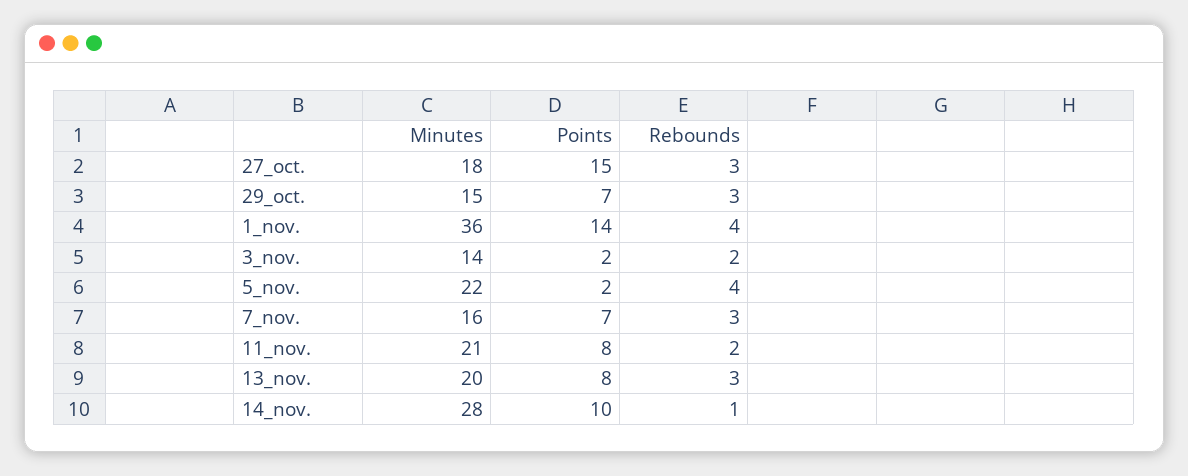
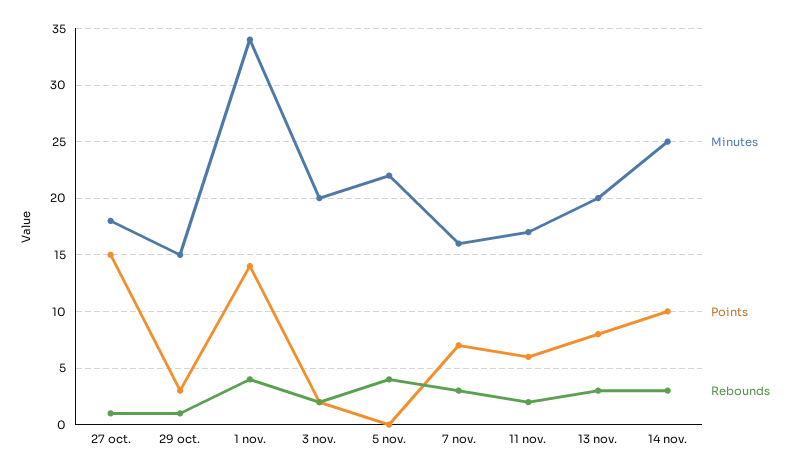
Rebounds, 27_oct.: 3 -> 1
Points, 29_oct.: 7 -> 3
Rebounds, 29_oct.: 3 -> 1
Minutes, 1_nov.: 36 -> 34
Minutes, 3_nov.: 14 -> 20
Points, 5_nov.: 2 -> 0
Minutes, 11_nov.: 21 -> 17
Points, 11_nov.: 8 -> 6
Minutes, 14_nov.: 28 -> 25
Rebounds, 14_nov.: 1 -> 3

